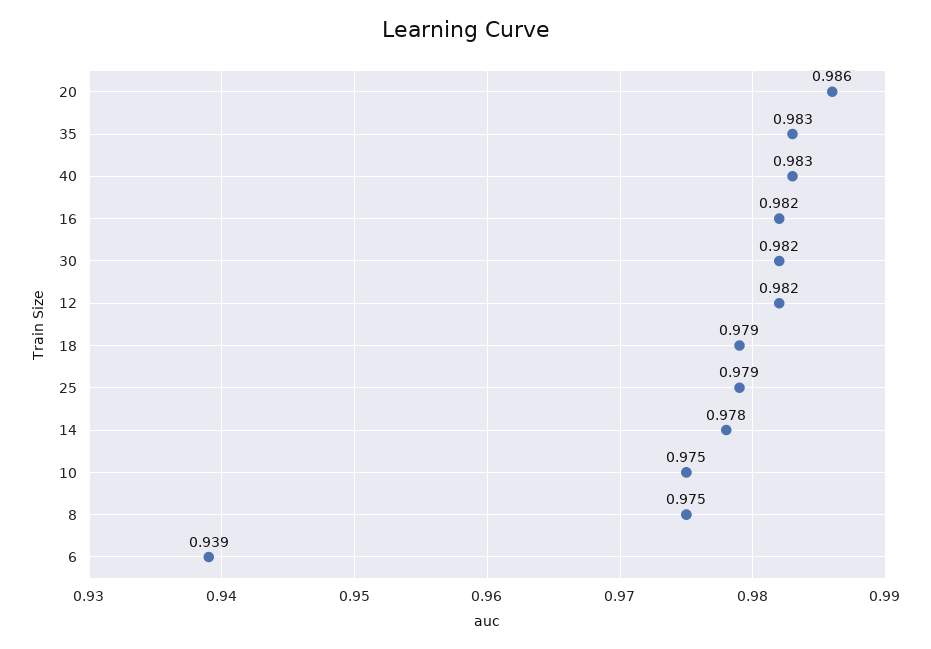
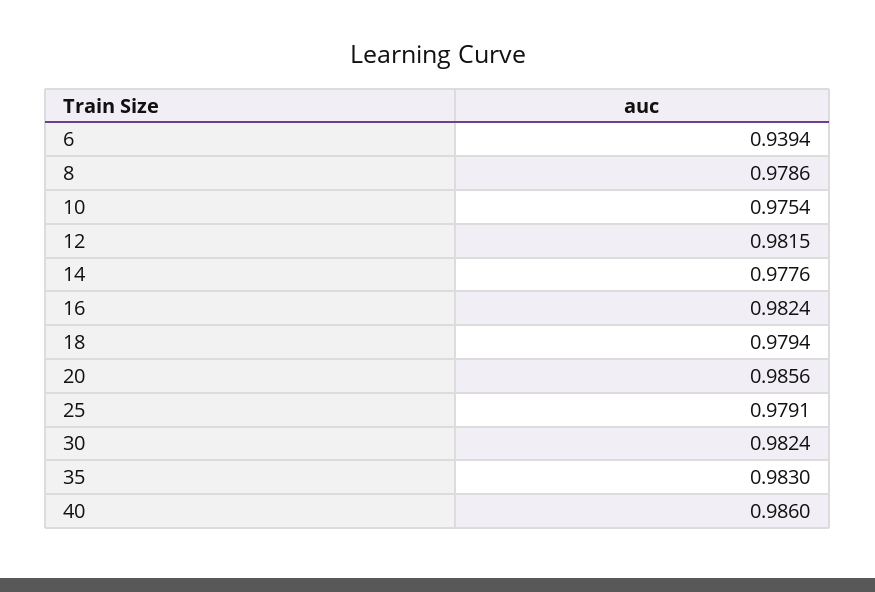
40: 0.983 -> 0.986
8: 0.975 -> 0.9786

